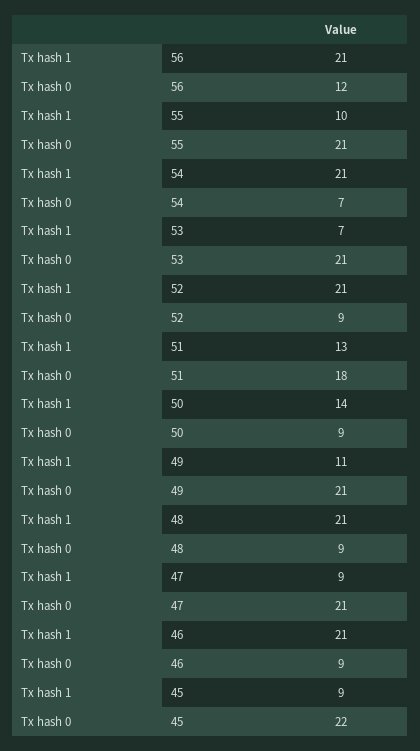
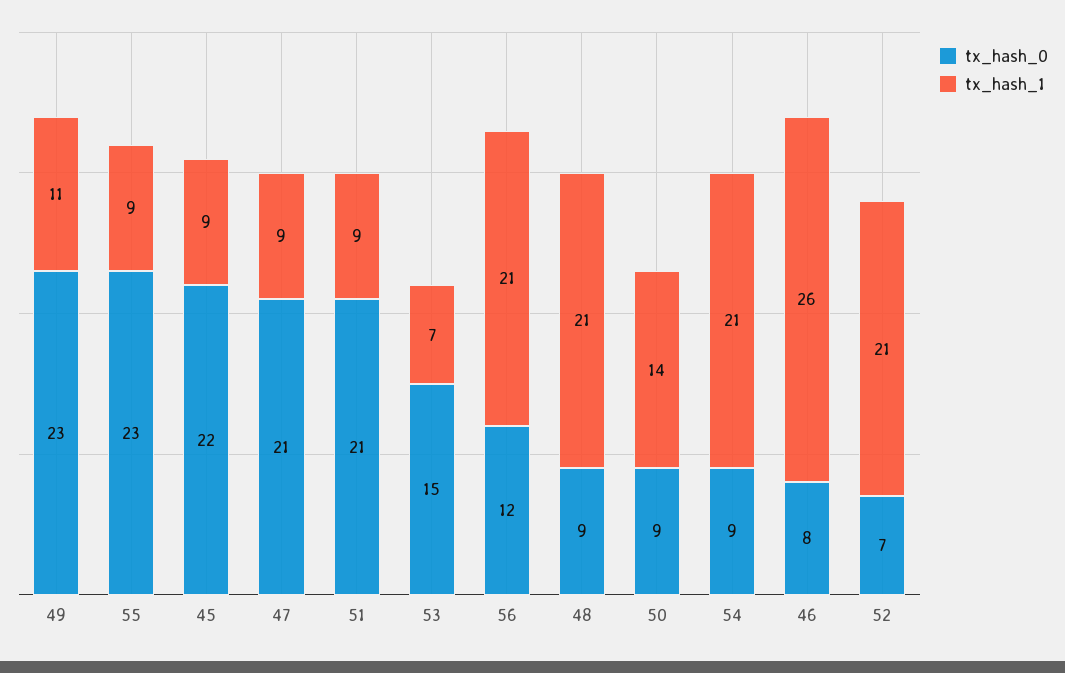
Tx hash 1, 55: 10 -> 9
Tx hash 0, 55: 21 -> 23
Tx hash 0, 54: 7 -> 9
Tx hash 0, 53: 21 -> 15
Tx hash 0, 52: 9 -> 7
Tx hash 1, 51: 13 -> 9
Tx hash 0, 51: 18 -> 21
Tx hash 0, 49: 21 -> 23
Tx hash 1, 46: 21 -> 26
Tx hash 0, 46: 9 -> 8

